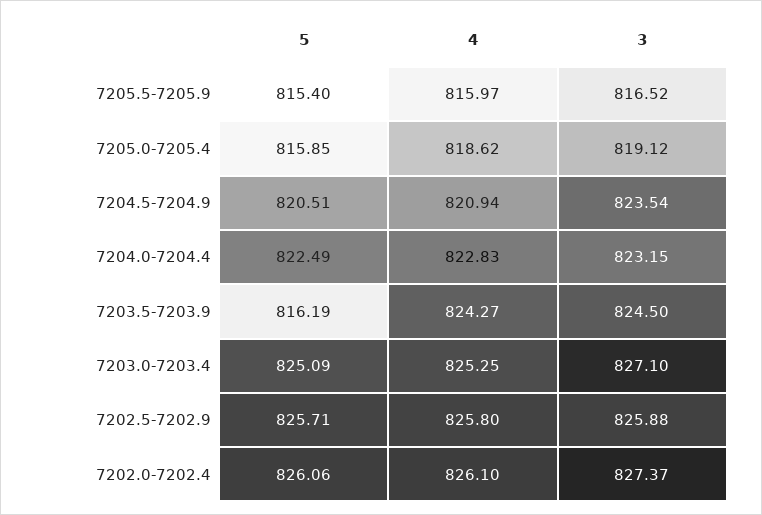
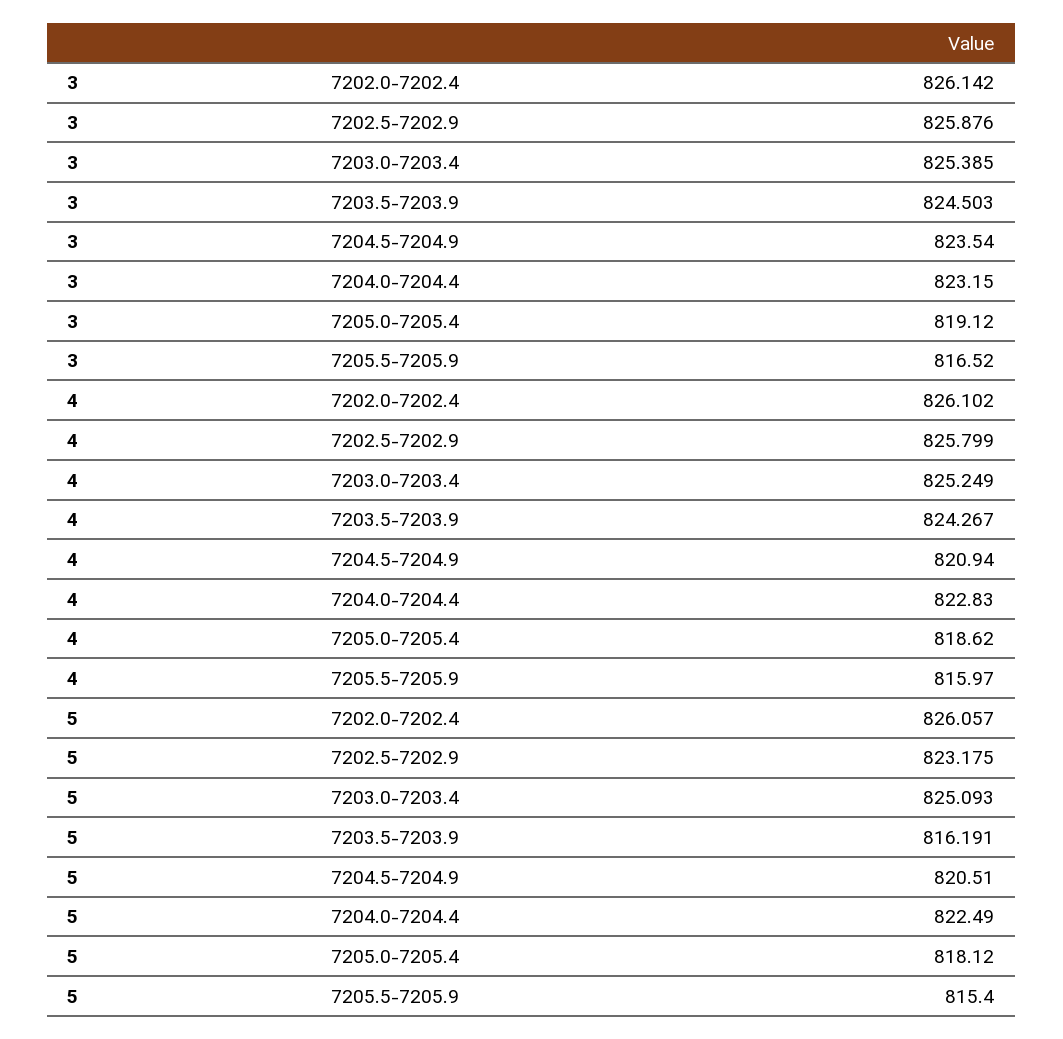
5, 7205.0-7205.4: 815.85 -> 818.12
3, 7203.0-7203.4: 827.1 -> 825.385
5, 7202.5-7202.9: 825.71 -> 823.175
3, 7202.0-7202.4: 827.37 -> 826.142

